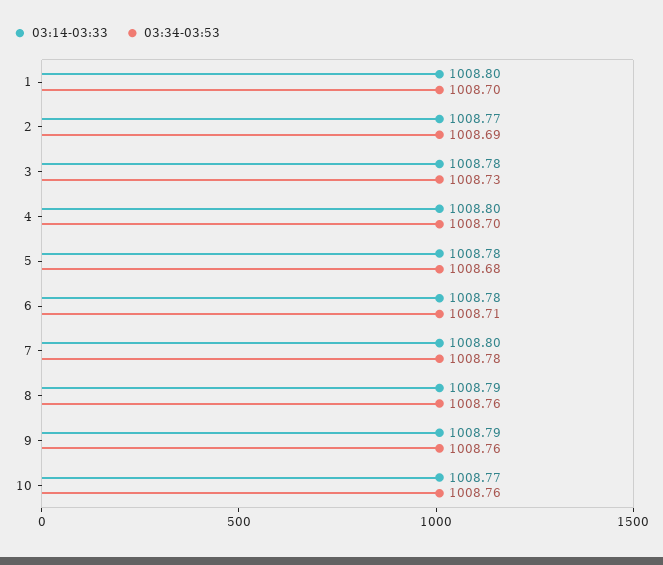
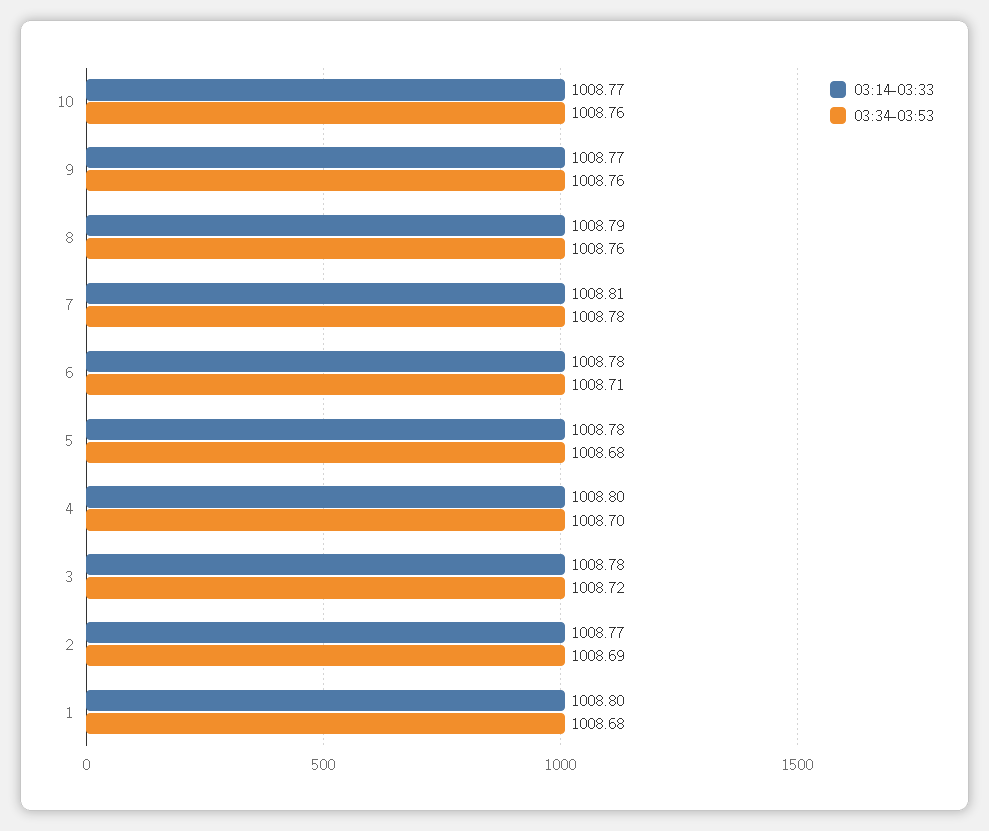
03:34-03:53, 1: 1008.7 -> 1008.68
03:34-03:53, 3: 1008.73 -> 1008.72
03:14-03:33, 7: 1008.8 -> 1008.81
03:14-03:33, 9: 1008.79 -> 1008.77

